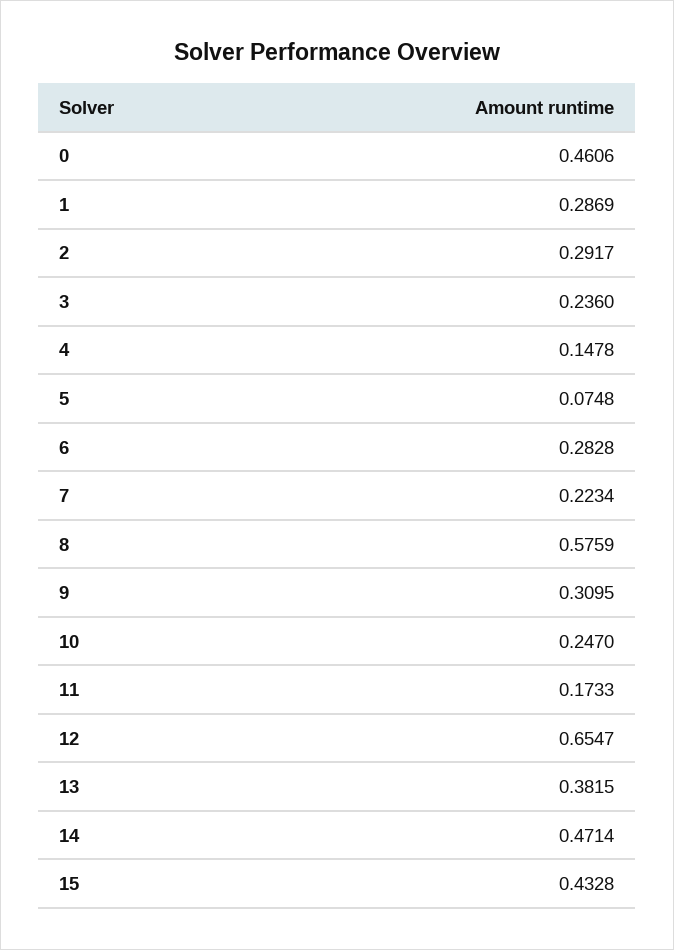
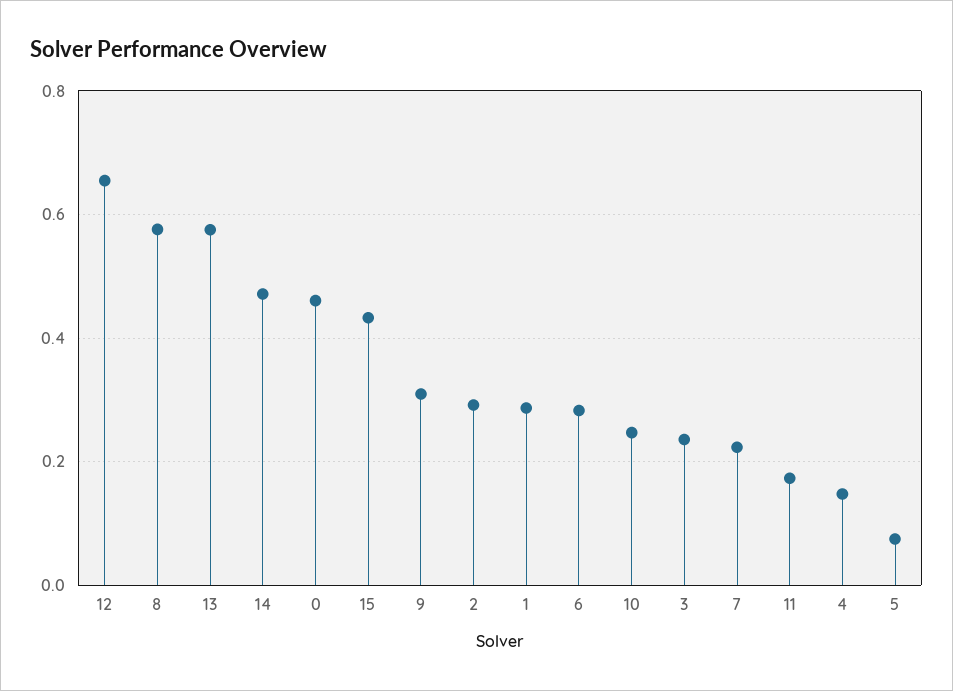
13: 0.3815 -> 0.58

